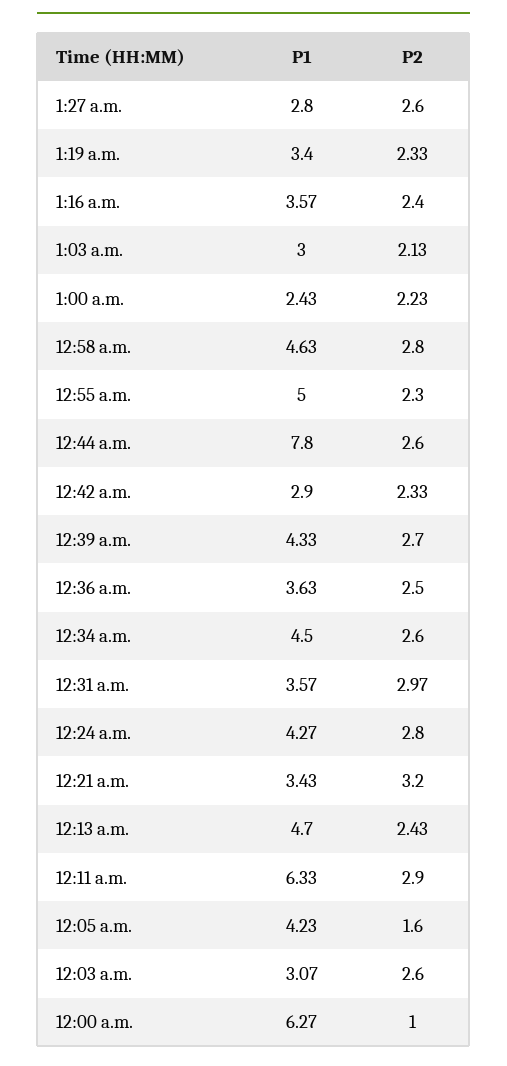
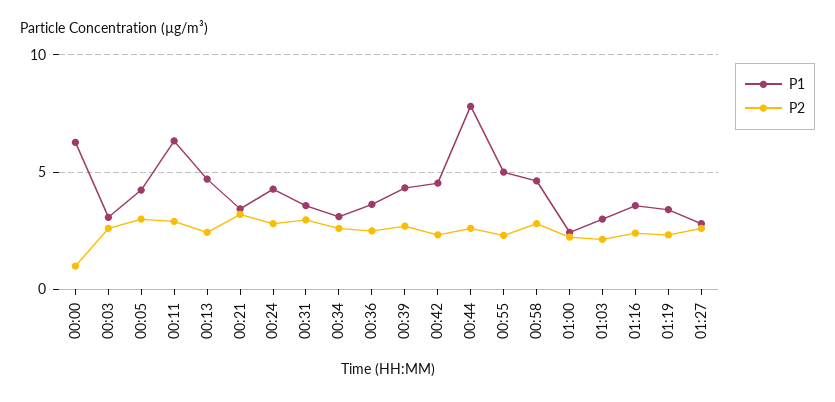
P1, 12:42 a.m.: 2.9 -> 4.5
P1, 12:34 a.m.: 4.5 -> 3
P2, 12:05 a.m.: 1.6 -> 3

